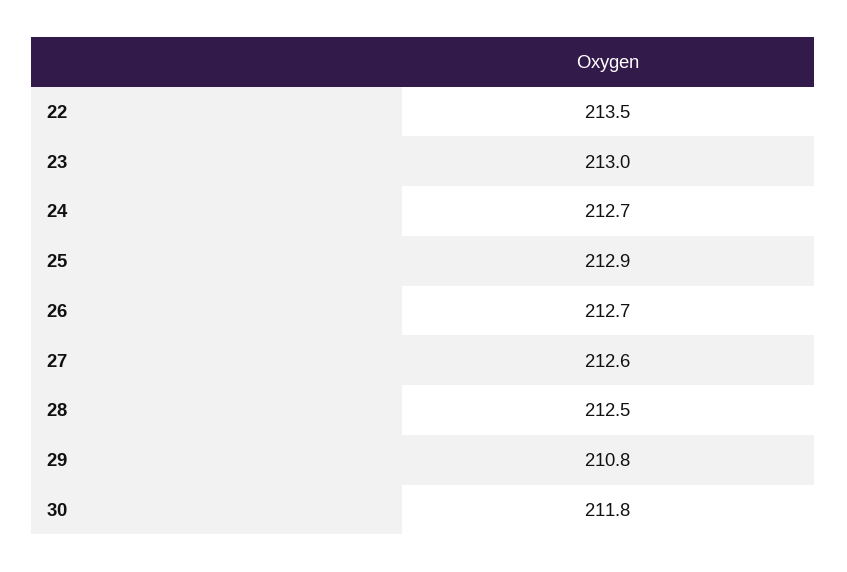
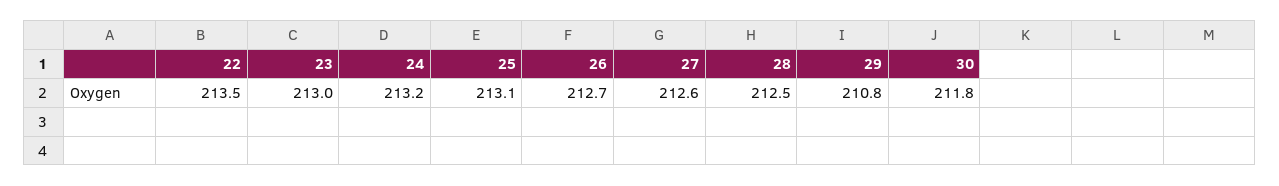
24: 212.7 -> 213.2
25: 212.9 -> 213.1

